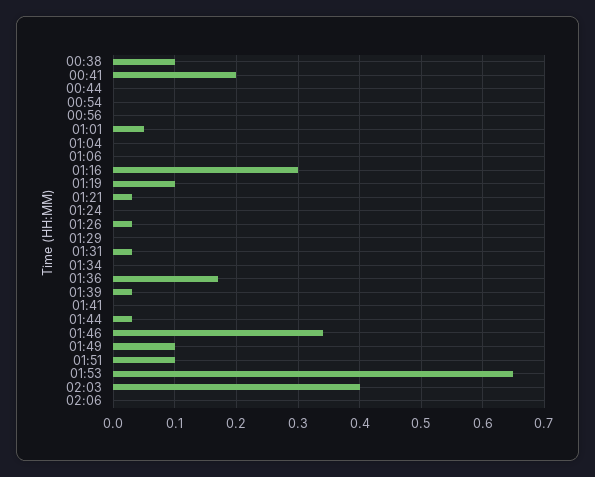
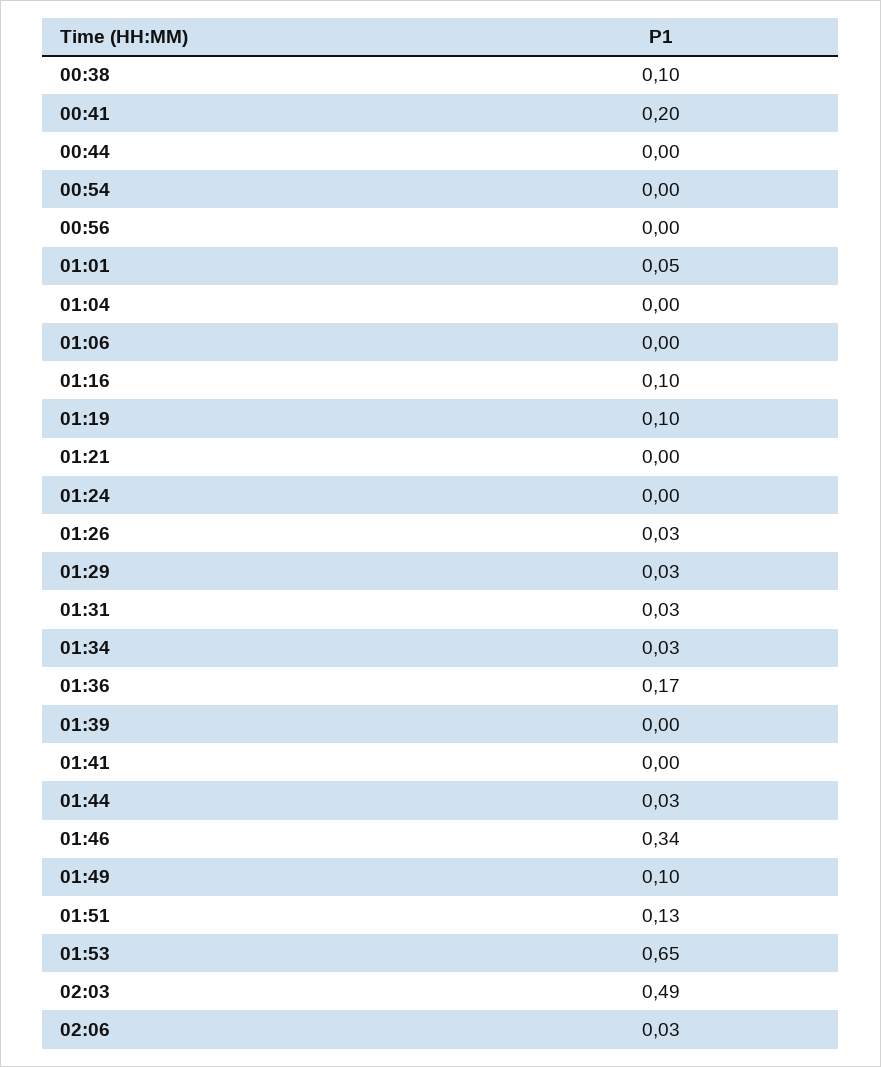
01:16: 0.3 -> 0.1
01:21: 0.03 -> 0
01:29: 0 -> 0.03
01:34: 0 -> 0.03
01:39: 0.03 -> 0
01:51: 0.1 -> 0.13
02:03: 0.4 -> 0.49
02:06: 0 -> 0.03

